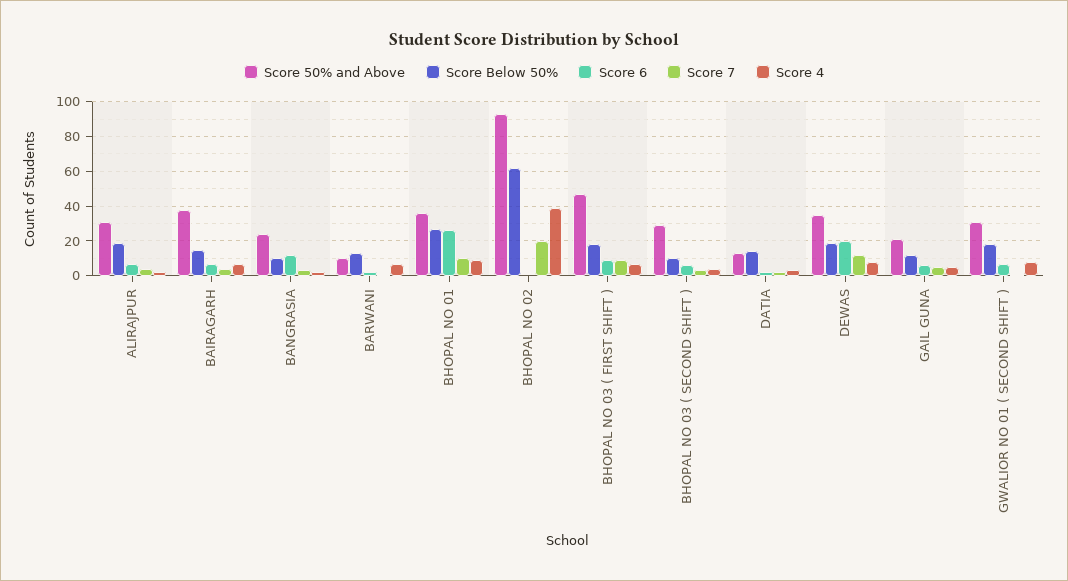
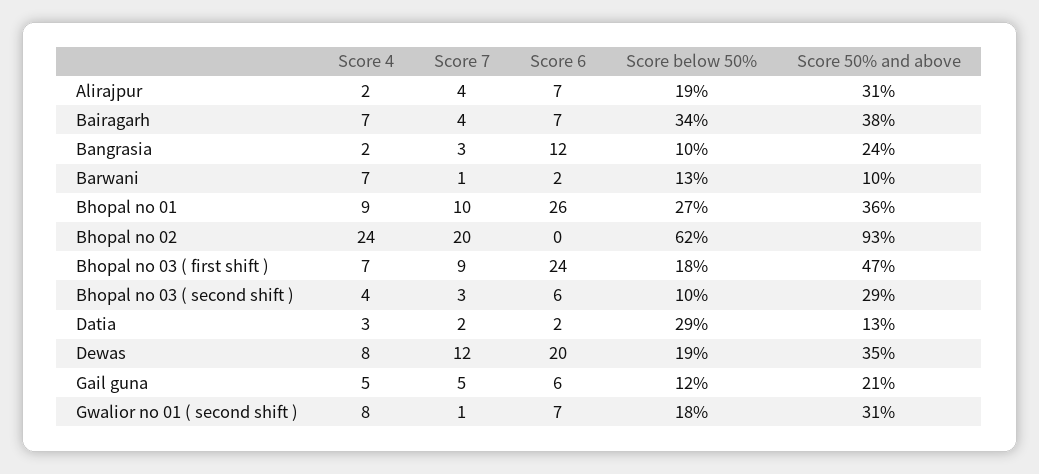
Score Below 50%, BAIRAGARH: 15 -> 34
Score 4, BHOPAL NO 02: 40 -> 24
Score 6, BHOPAL NO 03 ( FIRST SHIFT ): 10 -> 24
Score Below 50%, DATIA: 15 -> 29

